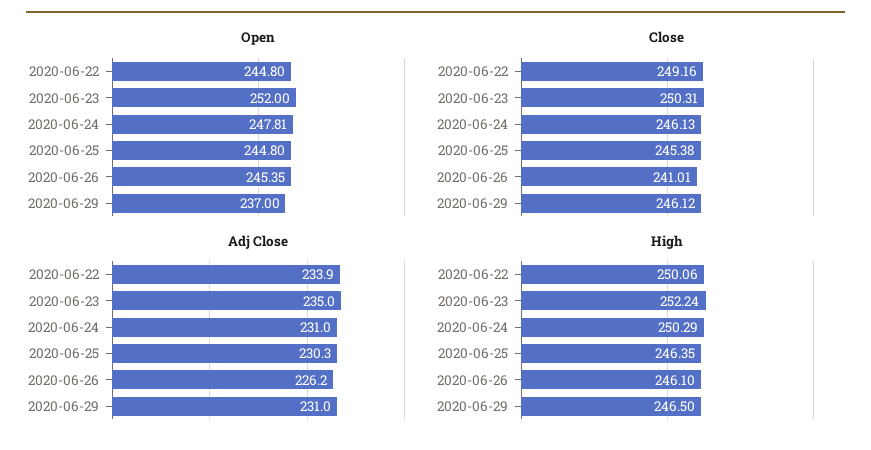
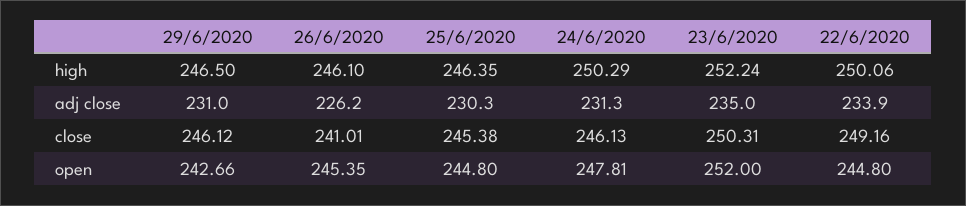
Open, 2020-06-29: 237 -> 242.66
Adj Close, 2020-06-24: 231 -> 231.3

